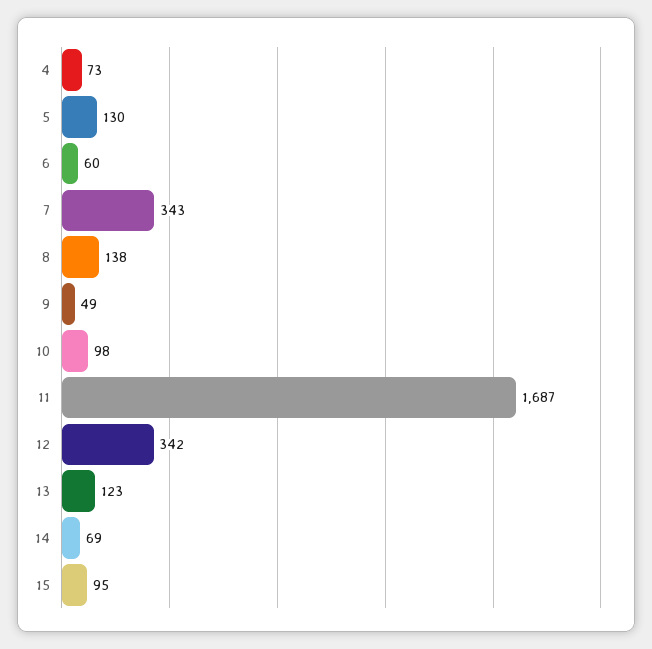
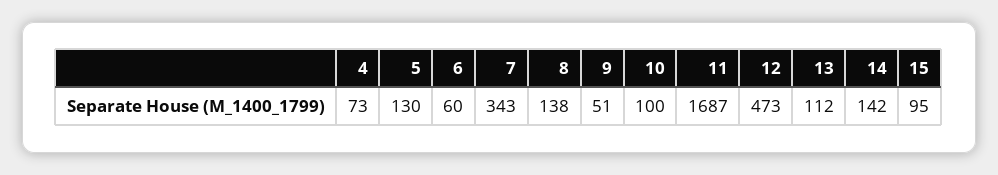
9: 49 -> 51
10: 98 -> 100
12: 342 -> 473
13: 123 -> 112
14: 69 -> 142

